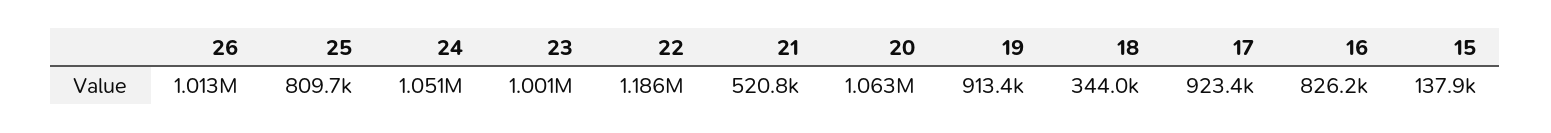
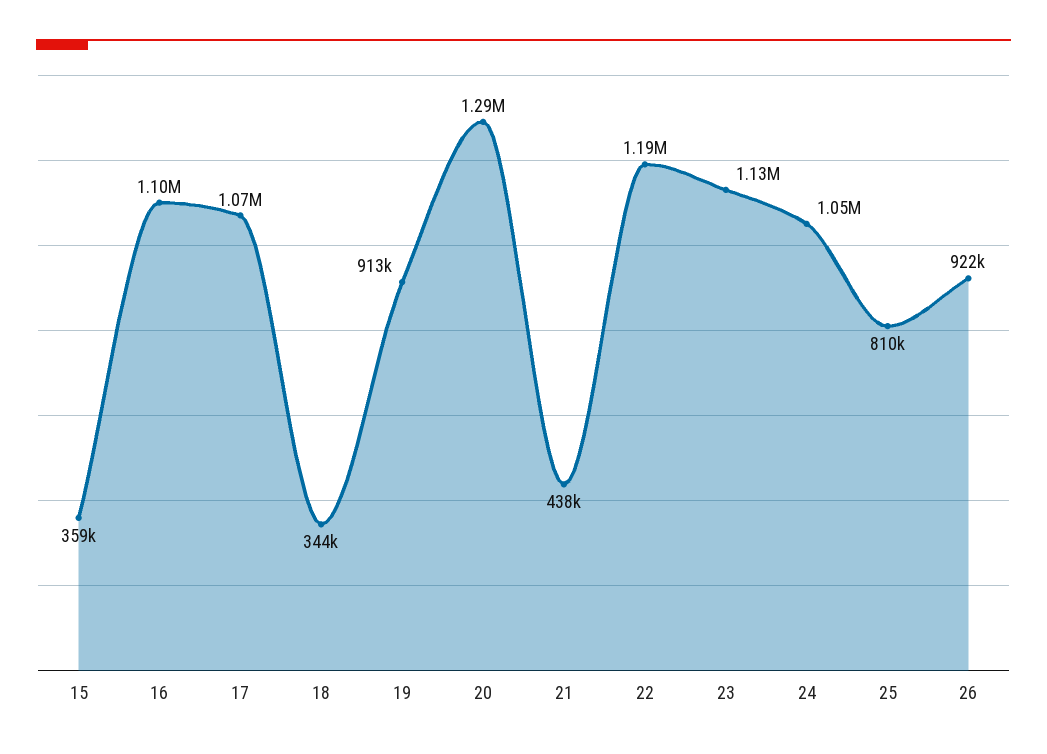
26: 1013000 -> 922000
23: 1001000 -> 1130000
21: 520800 -> 438000
20: 1063000 -> 1290000
17: 923400 -> 1070000
16: 826200 -> 1100000
15: 137900 -> 359000

